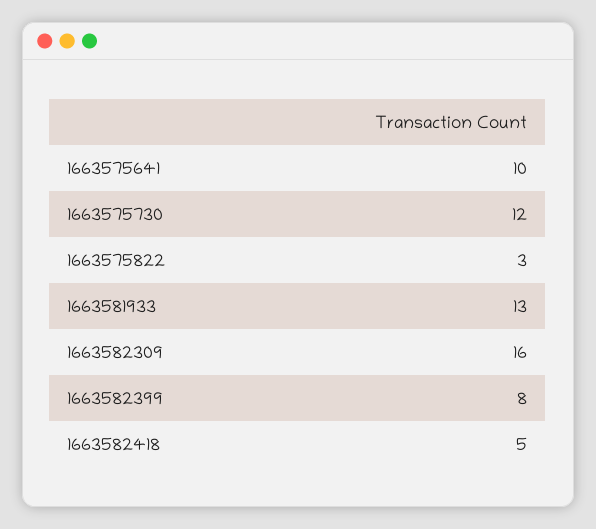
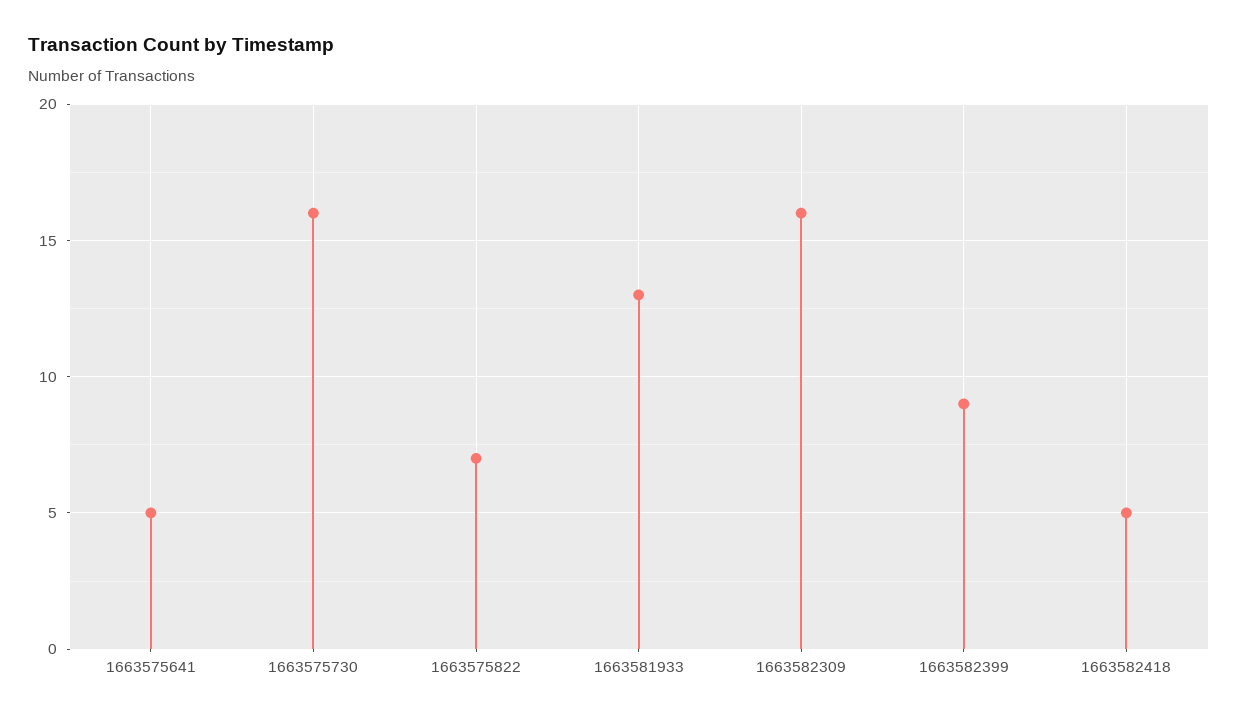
1663575641: 10 -> 5
1663575730: 12 -> 16
1663575822: 3 -> 7
1663582399: 8 -> 9

